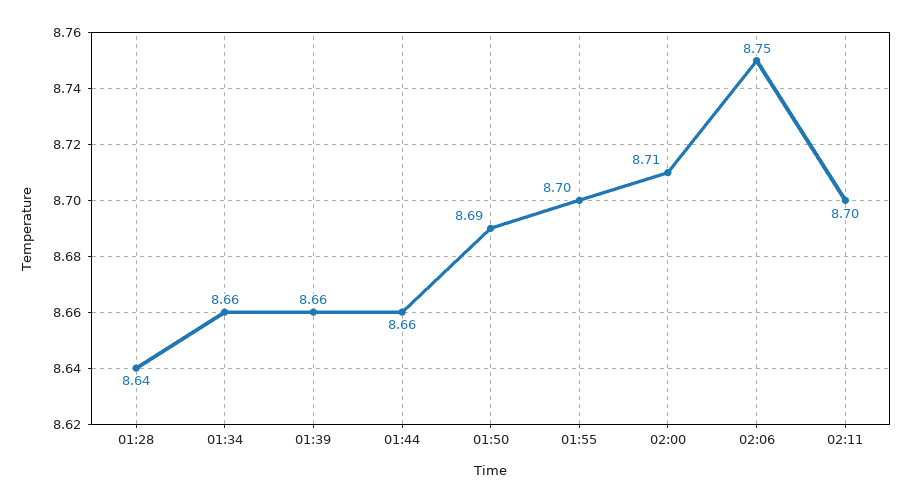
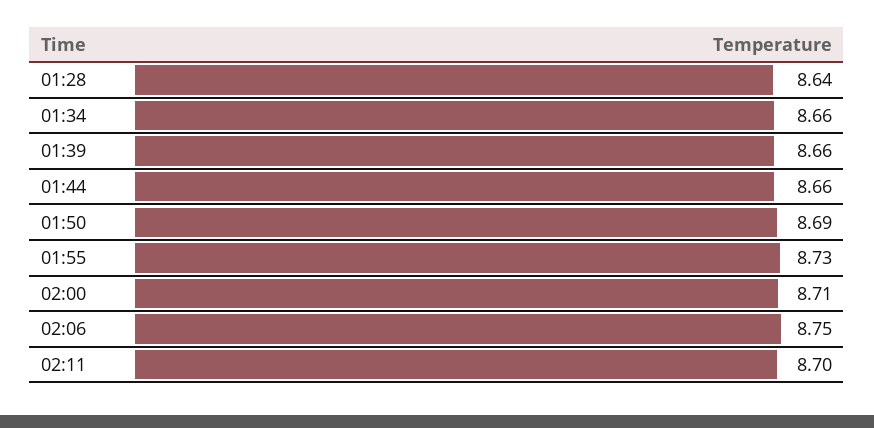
01:55: 8.7 -> 8.73

